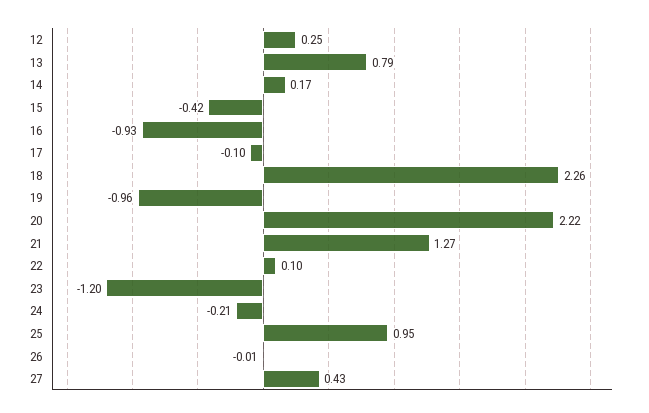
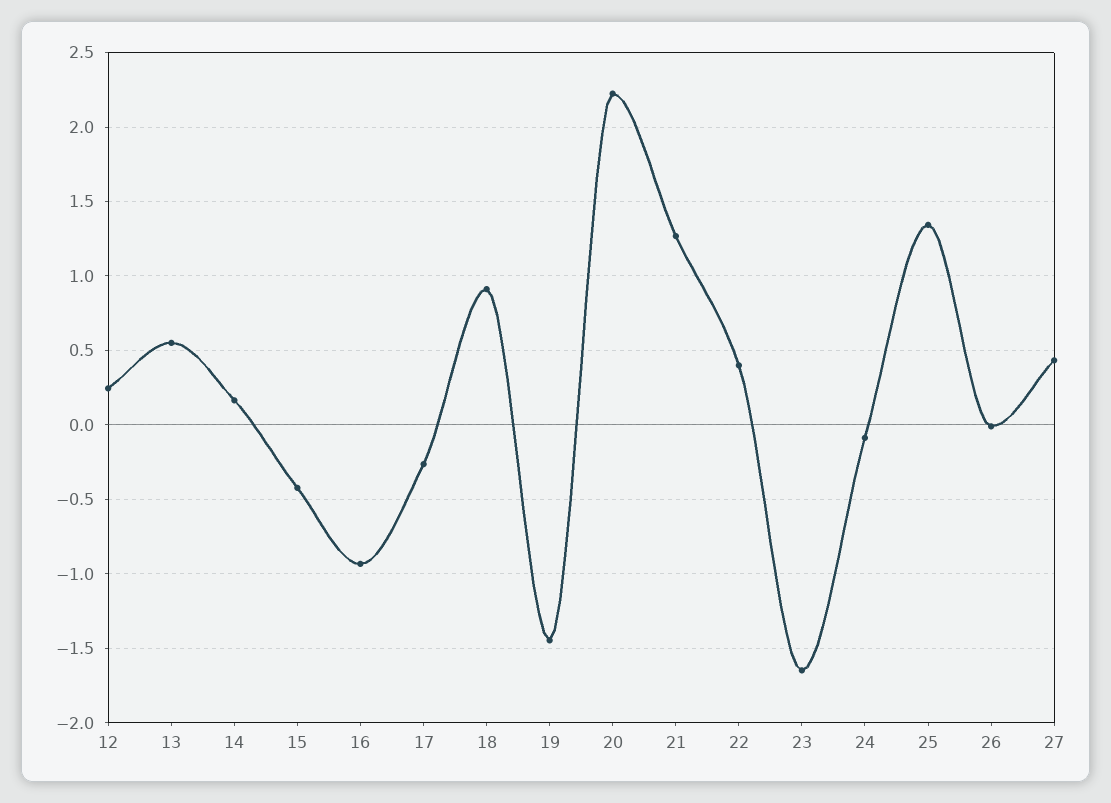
13: 0.79 -> 0.55
17: -0.1 -> -0.25
18: 2.26 -> 0.9
19: -0.96 -> -1.45
22: 0.1 -> 0.4
23: -1.2 -> -1.65
24: -0.21 -> -0.1
25: 0.95 -> 1.35

